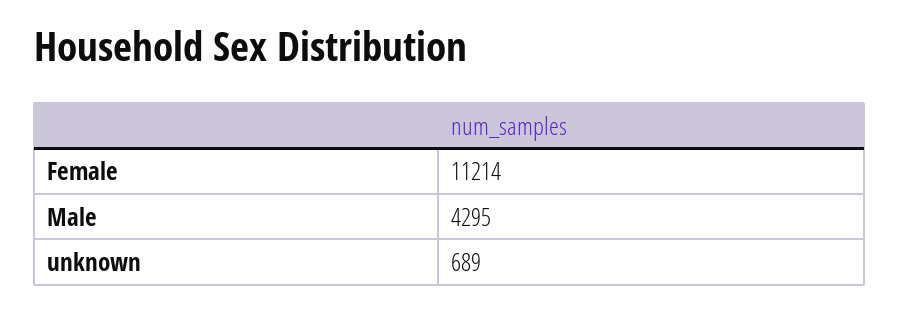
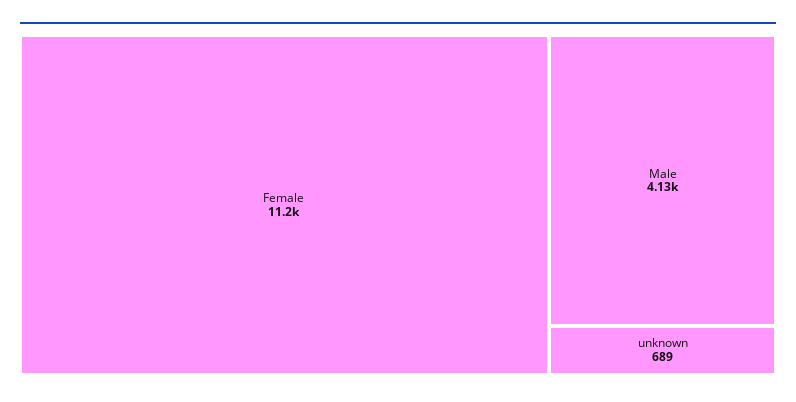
Male: 4295 -> 4130

